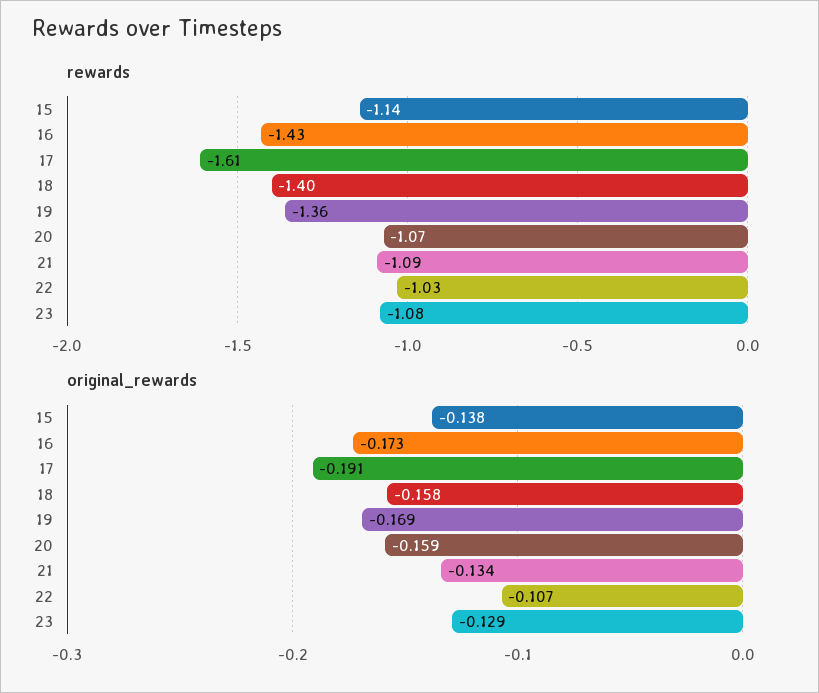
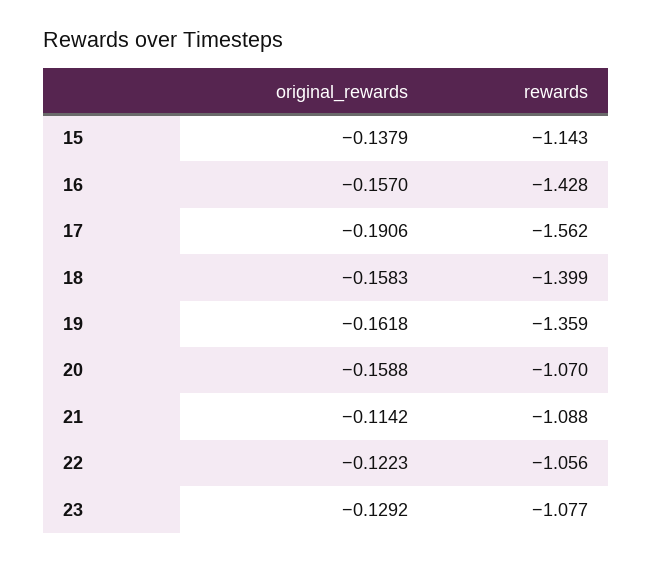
rewards, 17: -1.61 -> -1.562
rewards, 22: -1.03 -> -1.056
original_rewards, 16: -0.173 -> -0.157
original_rewards, 19: -0.169 -> -0.1618
original_rewards, 21: -0.134 -> -0.1142
original_rewards, 22: -0.107 -> -0.1223

